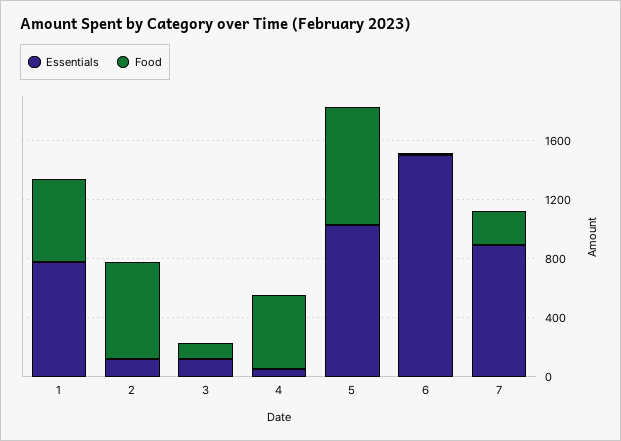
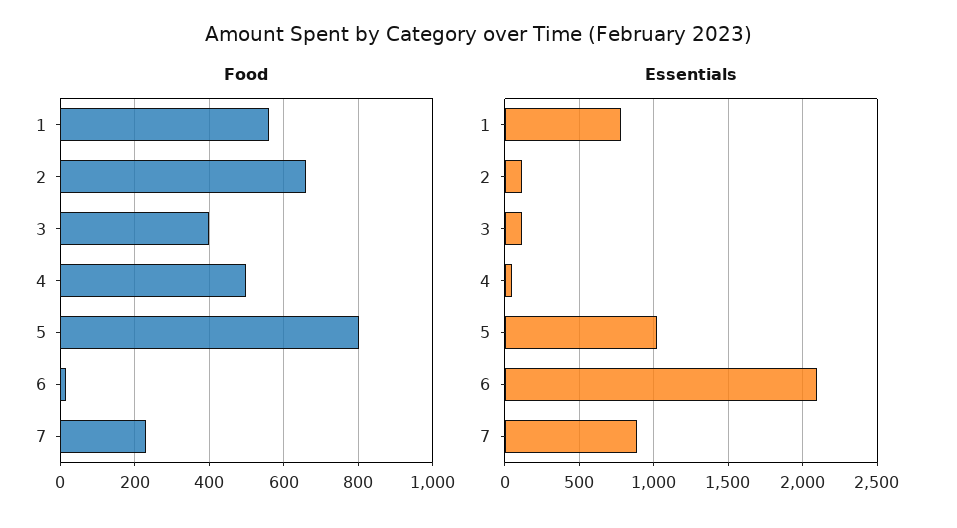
Food, 3: 100 -> 400
Essentials, 6: 1500 -> 2100

